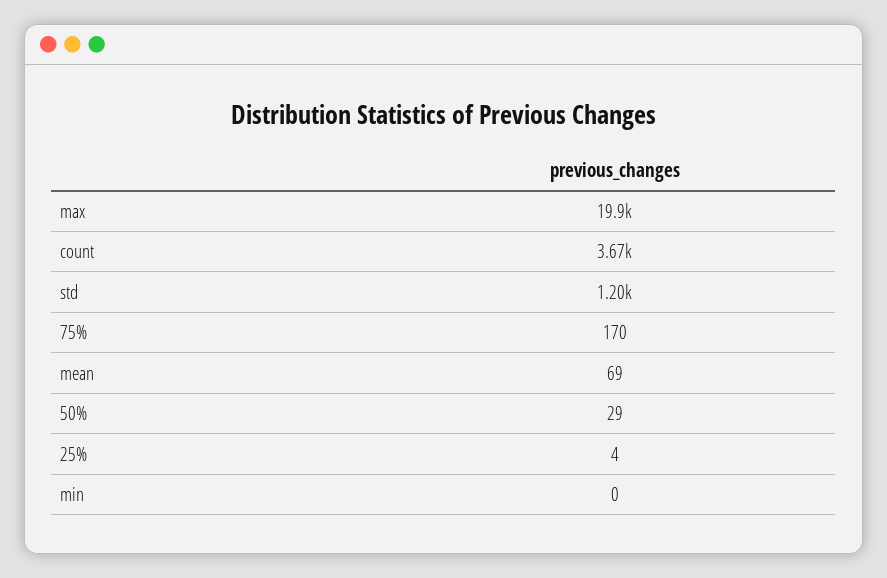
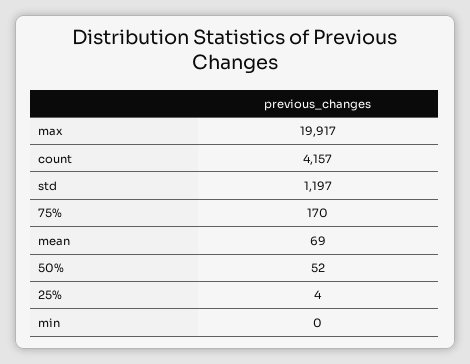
count: 3670 -> 4157
50%: 29 -> 52

